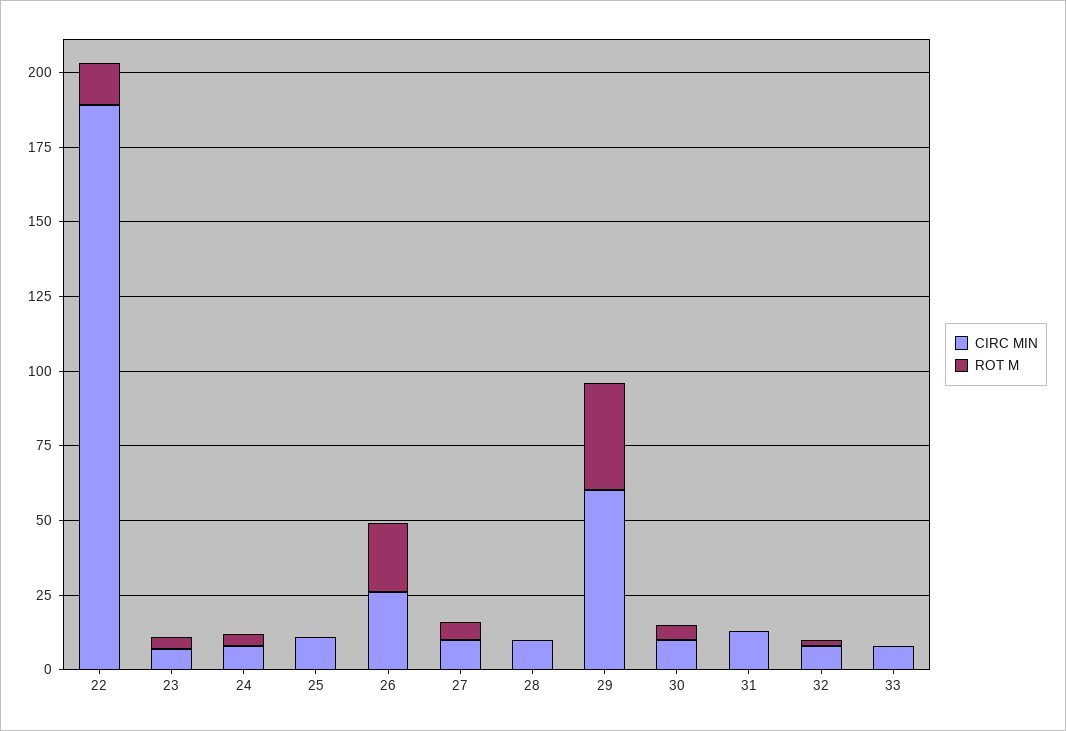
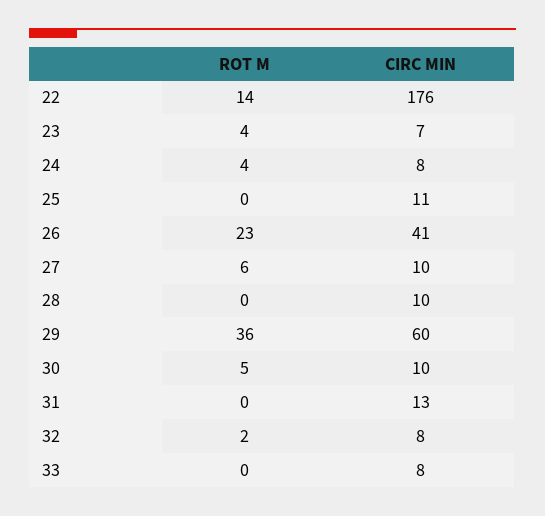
CIRC MIN, 22: 190 -> 176
CIRC MIN, 26: 25 -> 41

